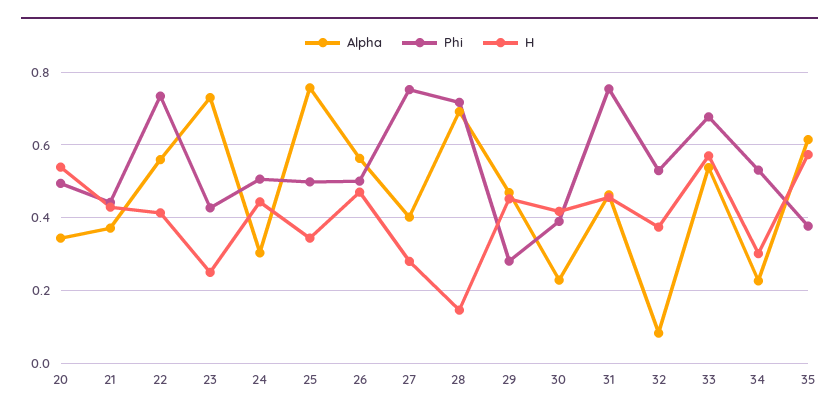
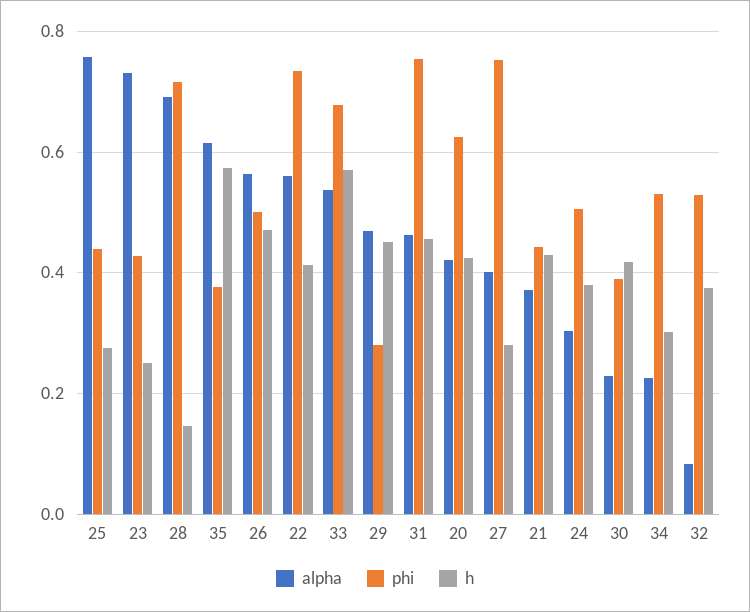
Alpha, 20: 0.34 -> 0.42
Phi, 20: 0.5 -> 0.62
H, 20: 0.54 -> 0.42
H, 24: 0.44 -> 0.38
Phi, 25: 0.5 -> 0.44
H, 25: 0.34 -> 0.28

